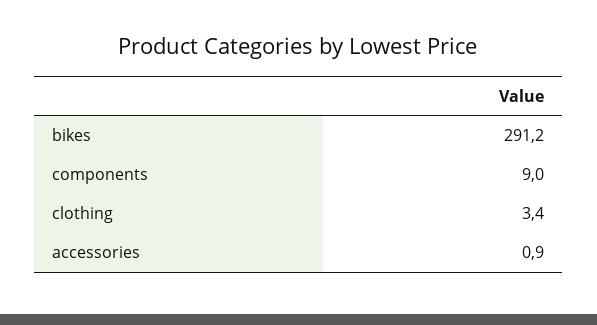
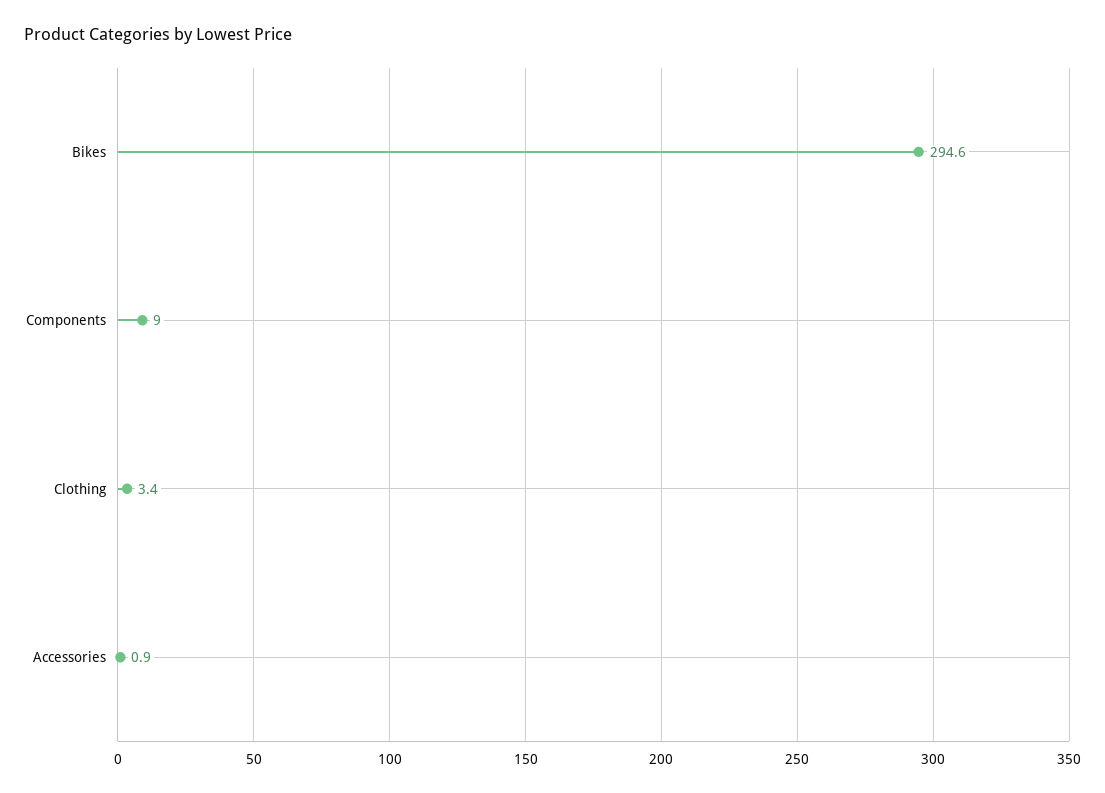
bikes: 291.2 -> 294.6

